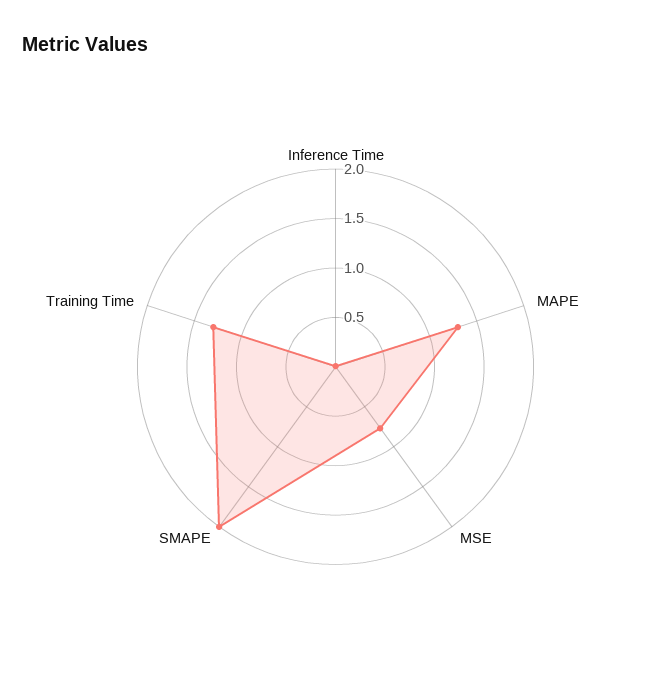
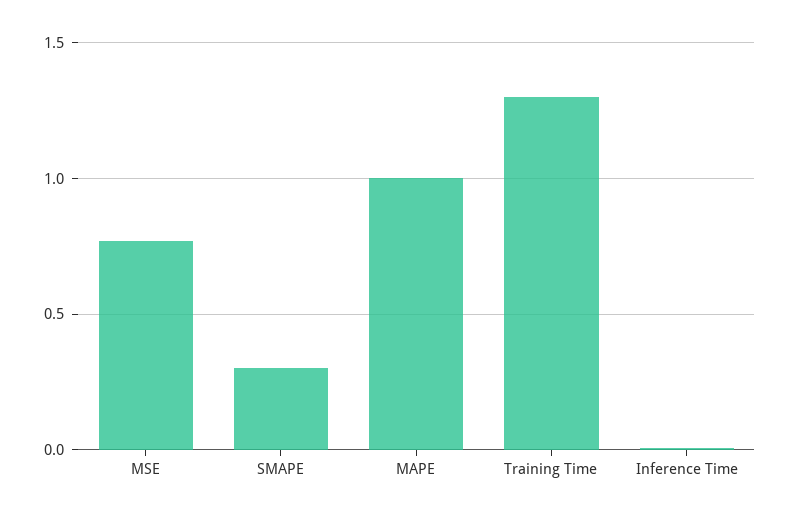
MAPE: 1.3 -> 1
SMAPE: 2 -> 0.3

